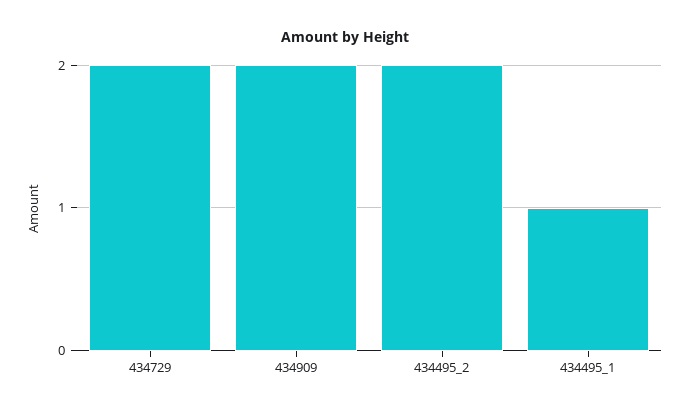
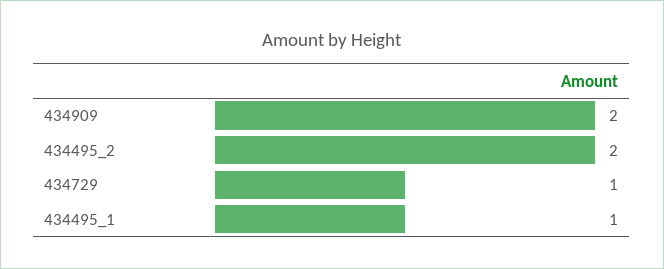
434729: 2 -> 1

